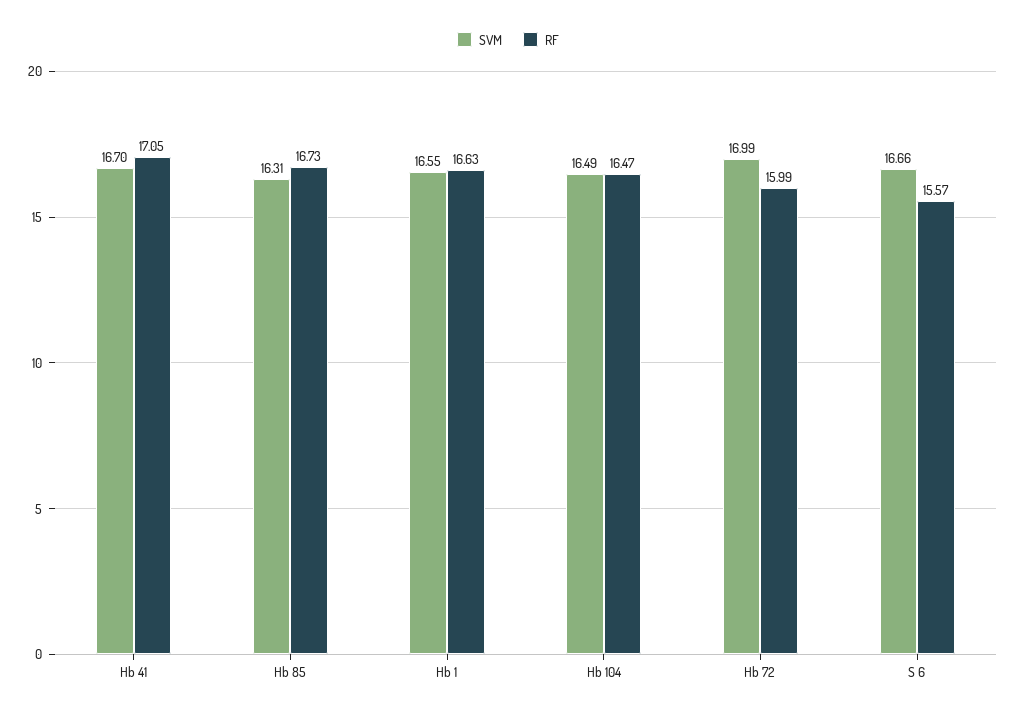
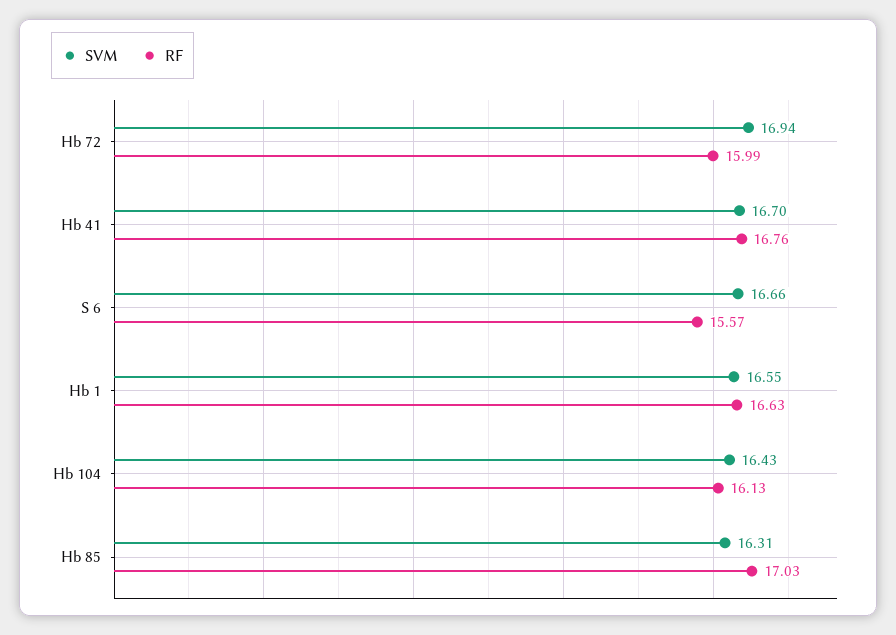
RF, Hb 41: 17.05 -> 16.76
RF, Hb 85: 16.73 -> 17.03
SVM, Hb 104: 16.49 -> 16.43
RF, Hb 104: 16.47 -> 16.13
SVM, Hb 72: 16.99 -> 16.94

